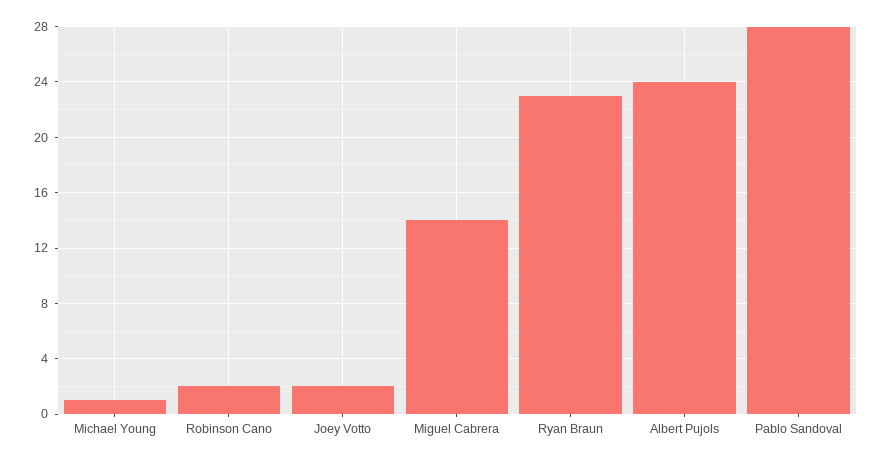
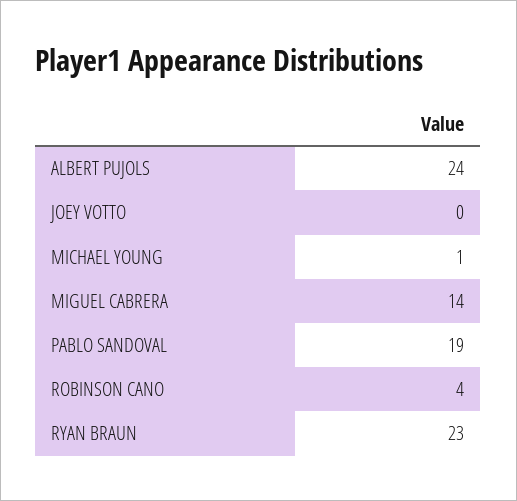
Robinson Cano: 2 -> 4
Joey Votto: 2 -> 0
Pablo Sandoval: 28 -> 19

